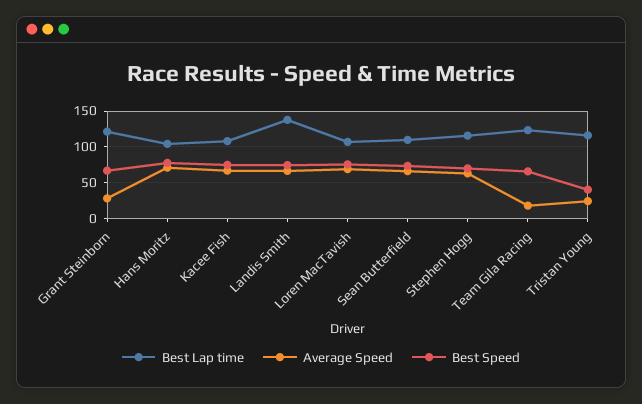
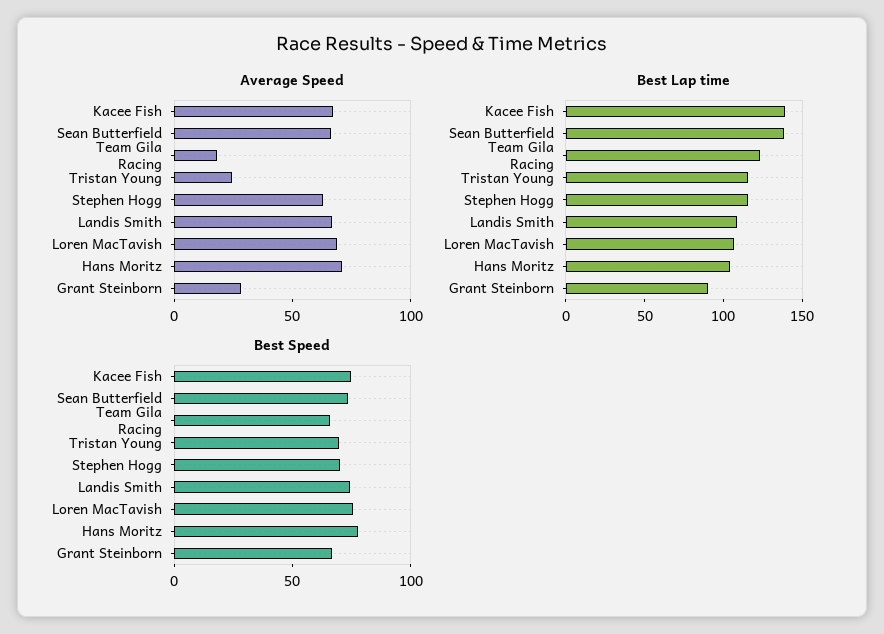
Best Lap time, Grant Steinborn: 120 -> 90
Best Lap time, Kacee Fish: 110 -> 140
Best Lap time, Landis Smith: 140 -> 110
Best Lap time, Sean Butterfield: 110 -> 140
Best Speed, Tristan Young: 40 -> 70

